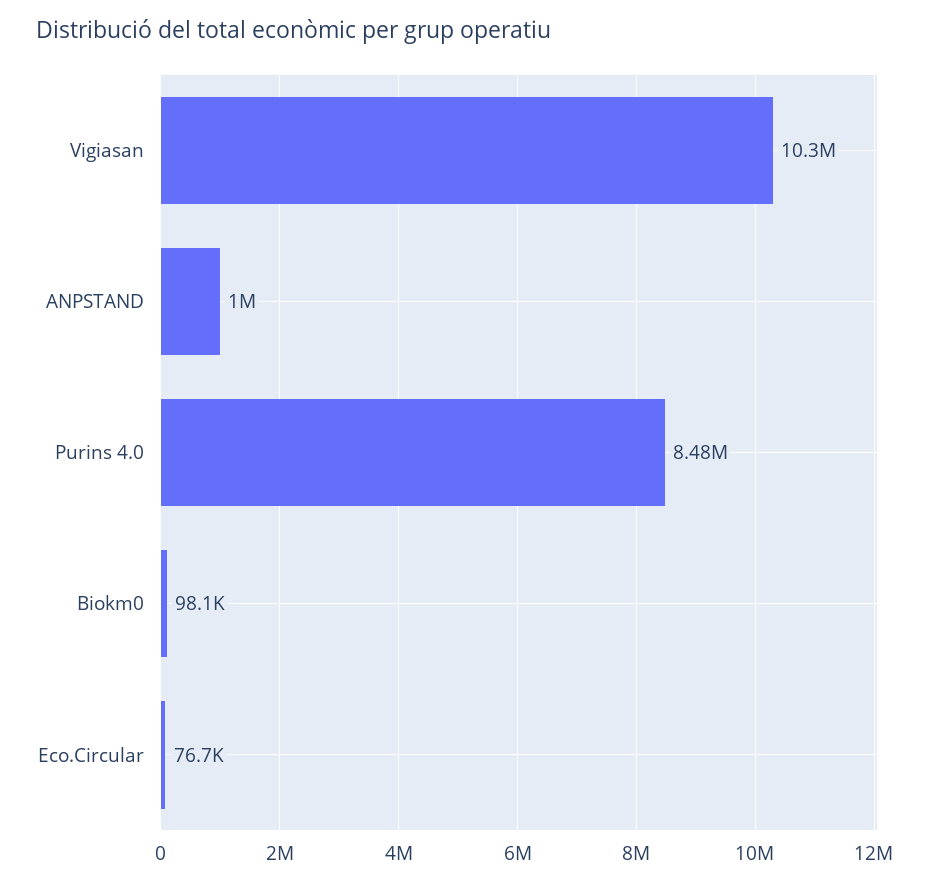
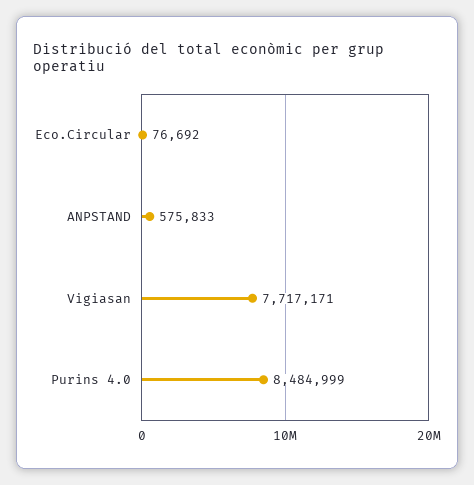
Vigiasan: 10300000 -> 7717171
ANPSTAND: 1000000 -> 575833
Biokm0: 98100 -> none

